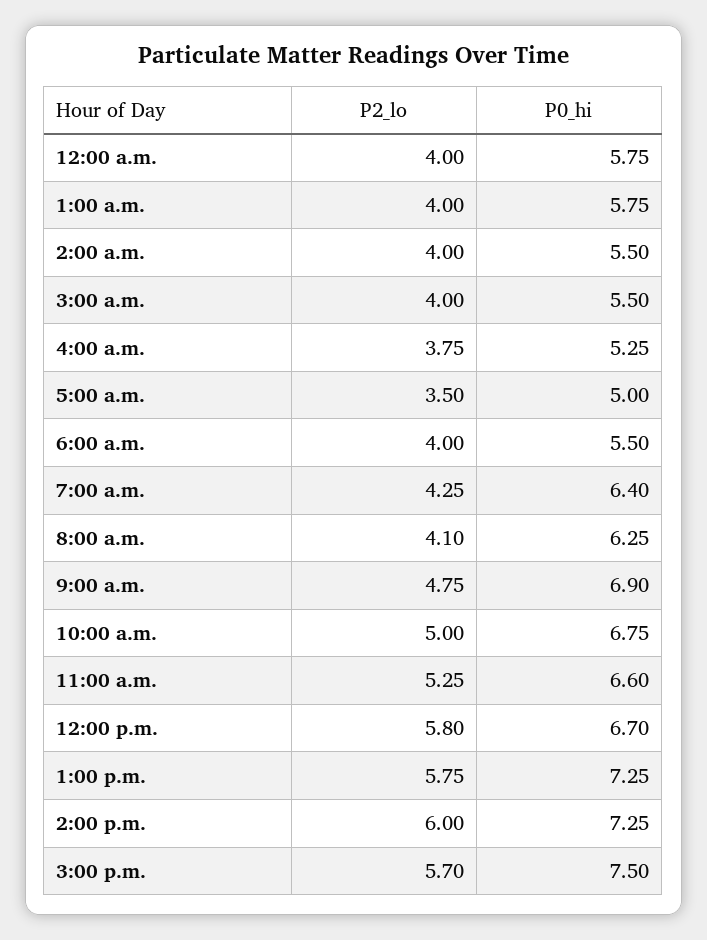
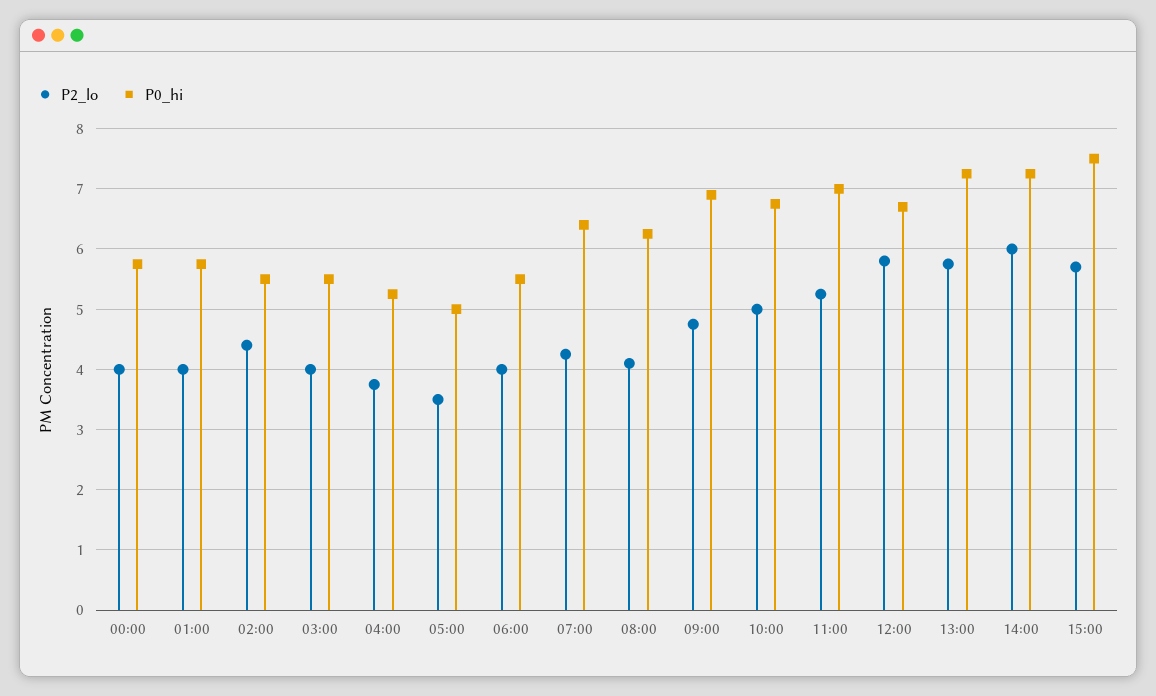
P2_lo, 2:00 a.m.: 4 -> 4.4
P0_hi, 11:00 a.m.: 6.6 -> 7

